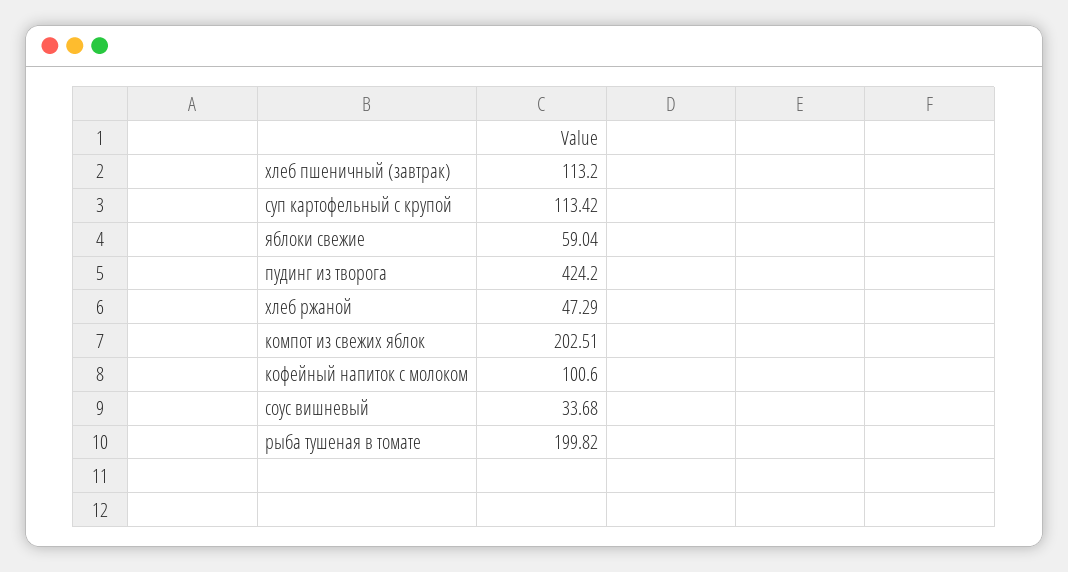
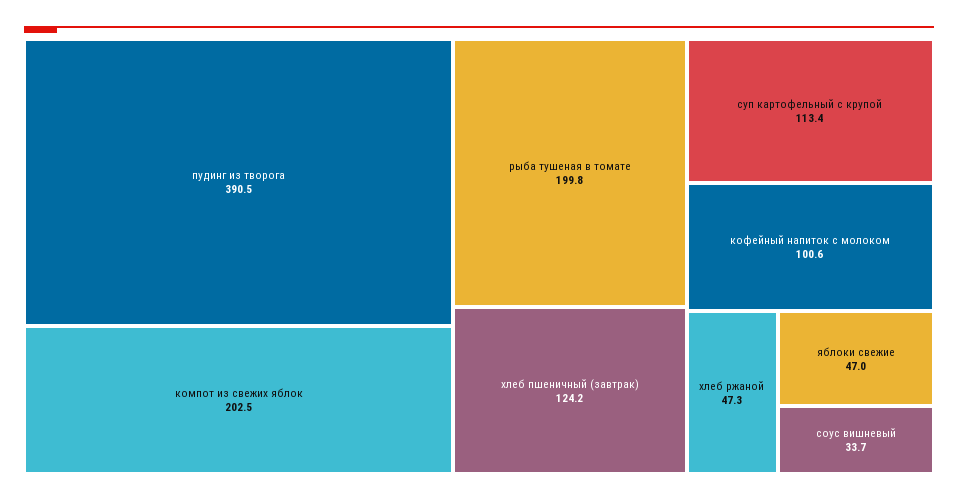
хлеб пшеничный (завтрак): 113.2 -> 124.2
яблоки свежие: 59.04 -> 47
пудинг из творога: 424.2 -> 390.5

